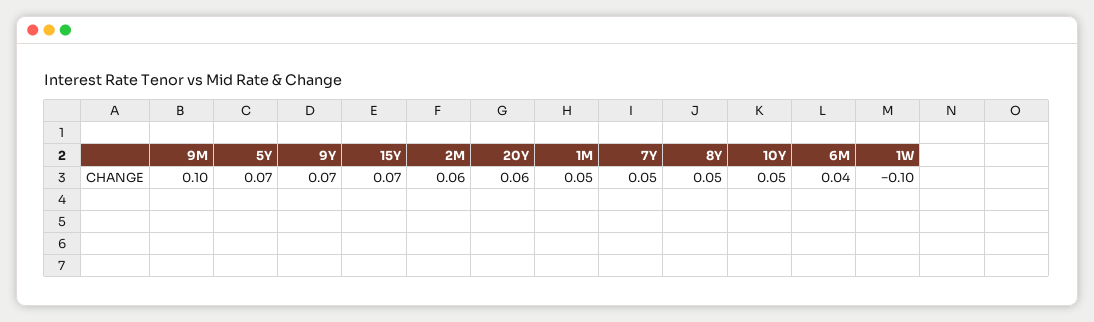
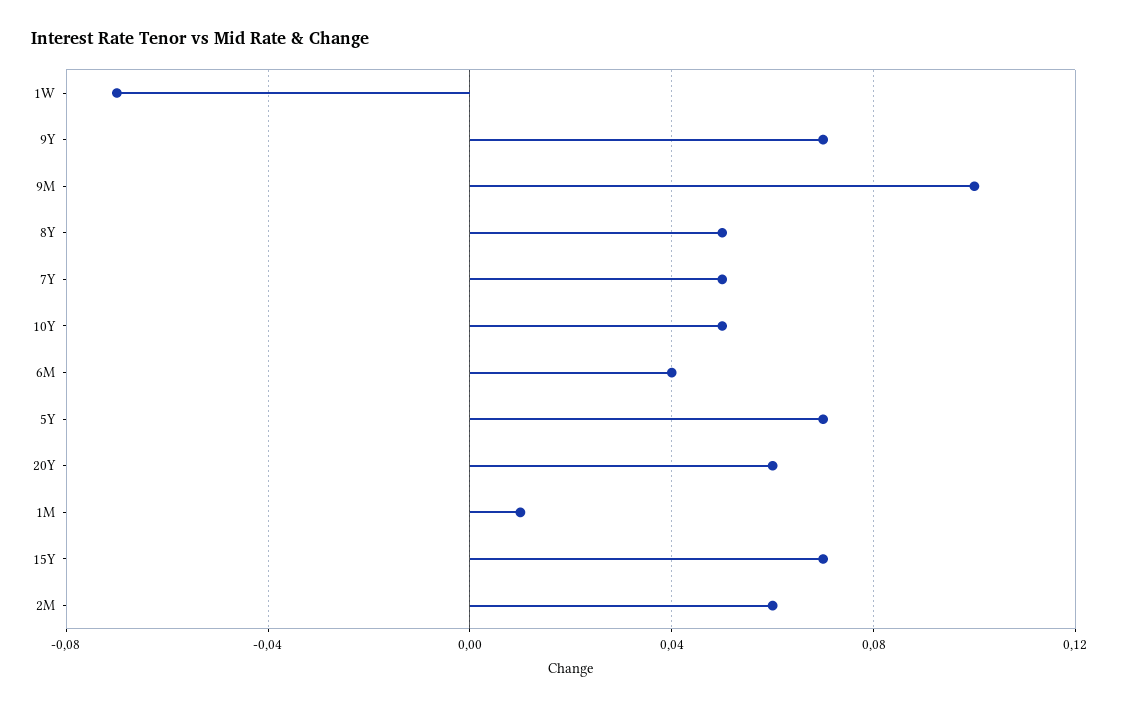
1M: 0.05 -> 0.01
1W: -0.1 -> -0.07

